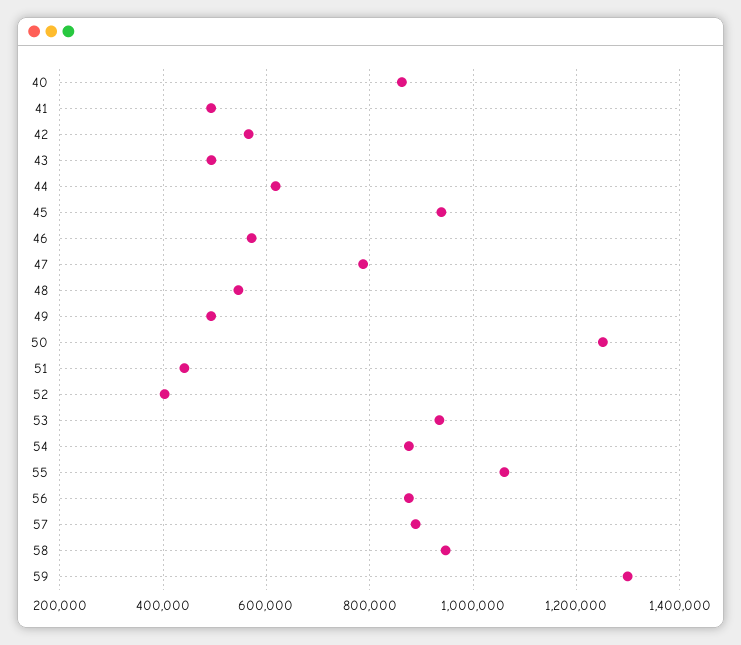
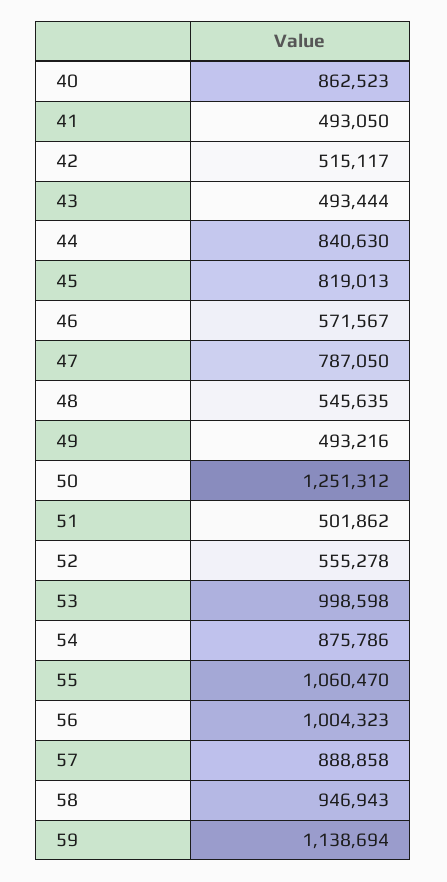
42: 560000 -> 515117
44: 620000 -> 840630
45: 940000 -> 819013
51: 440000 -> 501862
52: 400000 -> 555278
53: 940000 -> 998598
56: 880000 -> 1004323
59: 1300000 -> 1138694

